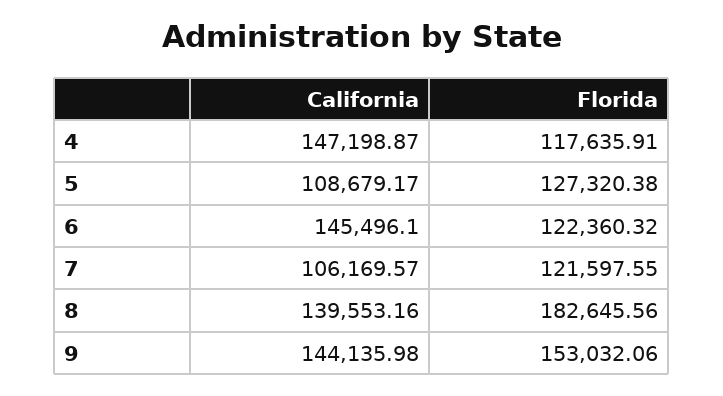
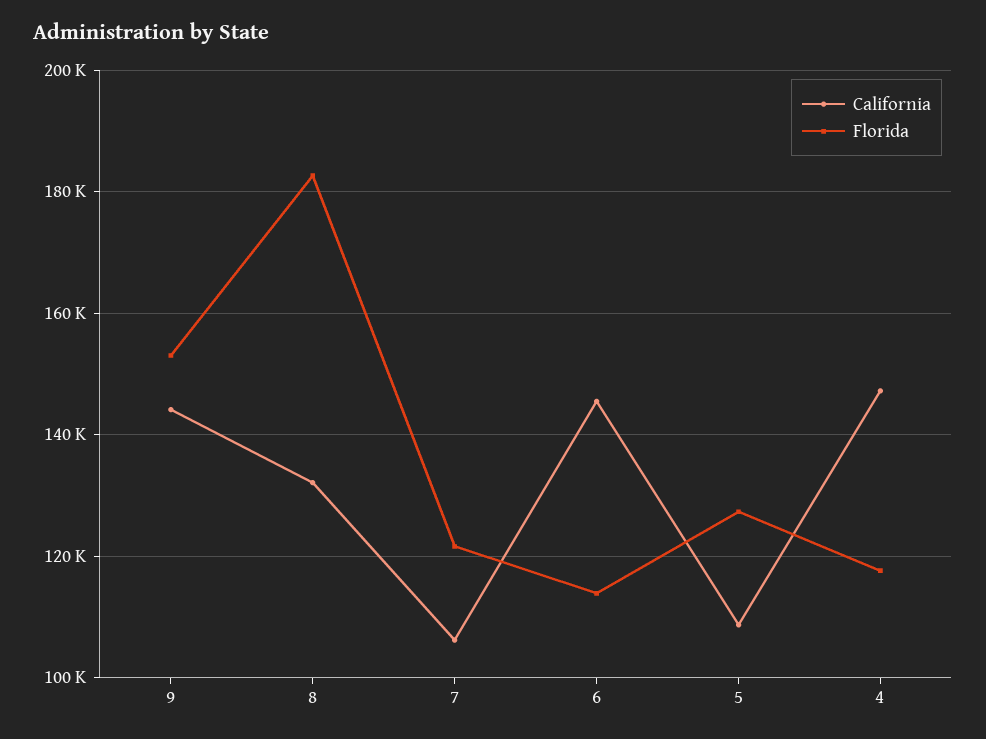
Florida, 6: 122360.32 -> 114000
California, 8: 139553.16 -> 132000

